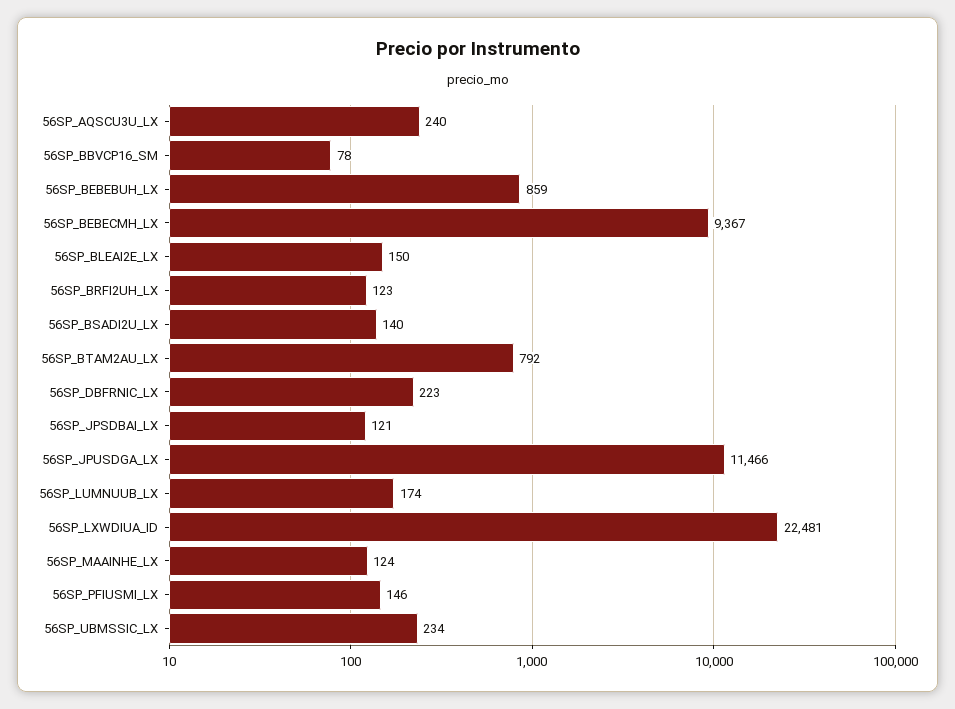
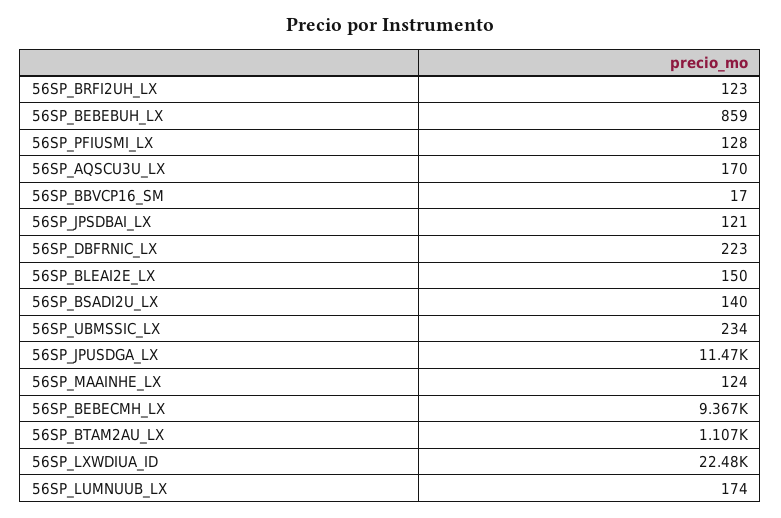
56SP_AQSCU3U_LX: 240 -> 170
56SP_BBVCP16_SM: 78 -> 17
56SP_BTAM2AU_LX: 792 -> 1107
56SP_PFIUSMI_LX: 146 -> 128

